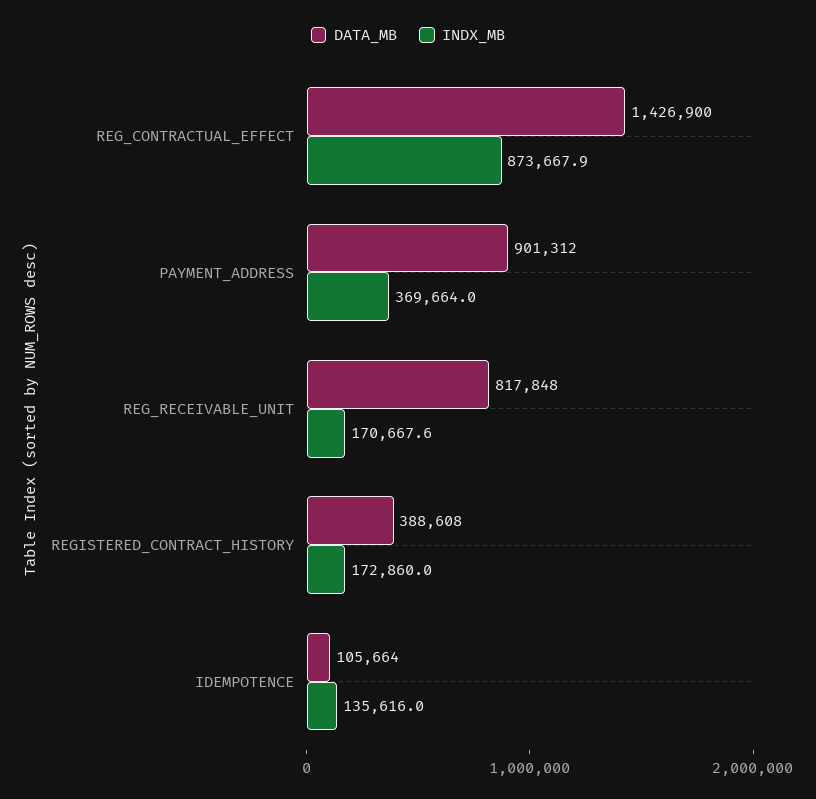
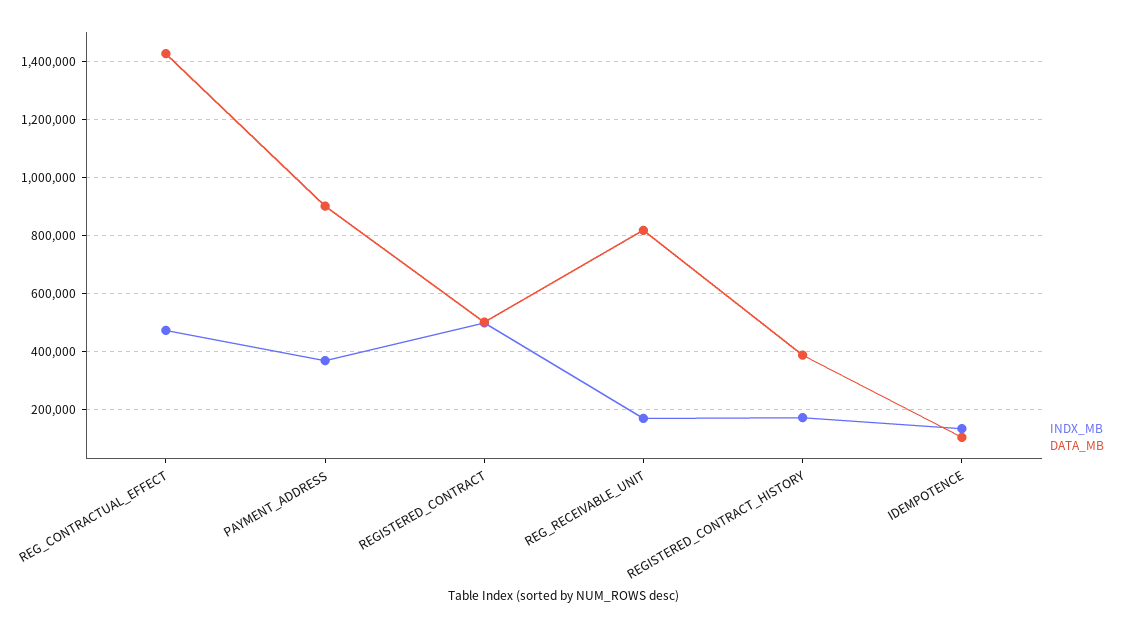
INDX_MB, REG_CONTRACTUAL_EFFECT: 873667.9 -> 475000
INDX_MB, REGISTERED_CONTRACT: none -> 500000
DATA_MB, REGISTERED_CONTRACT: none -> 500000

